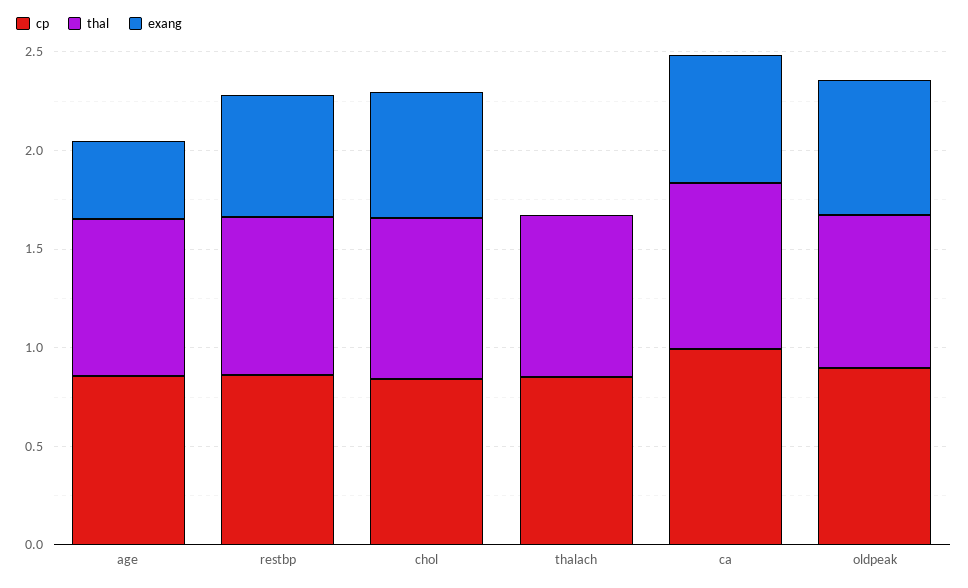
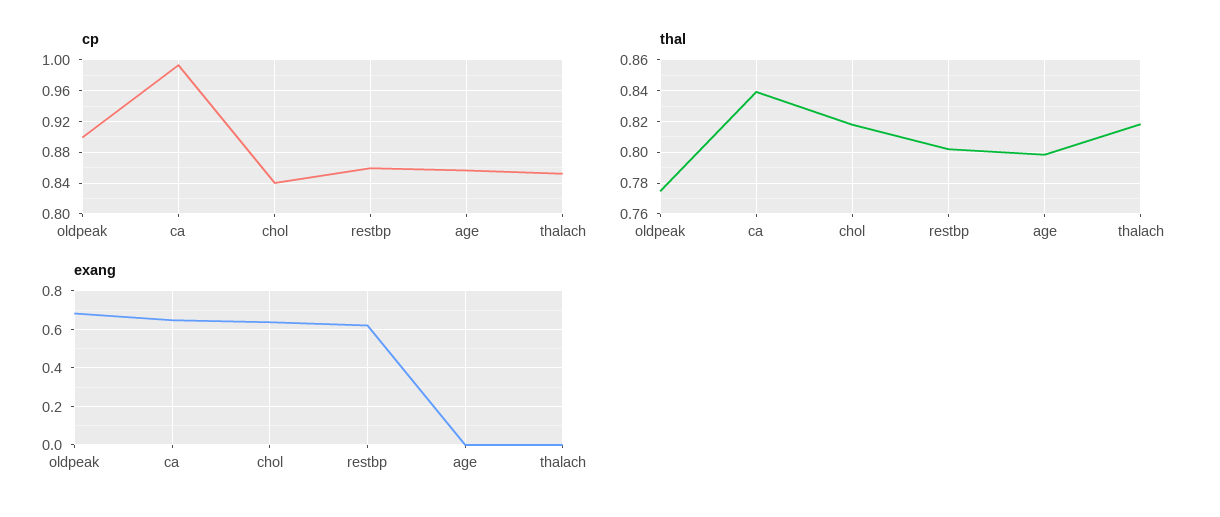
exang, age: 0.4 -> 0

